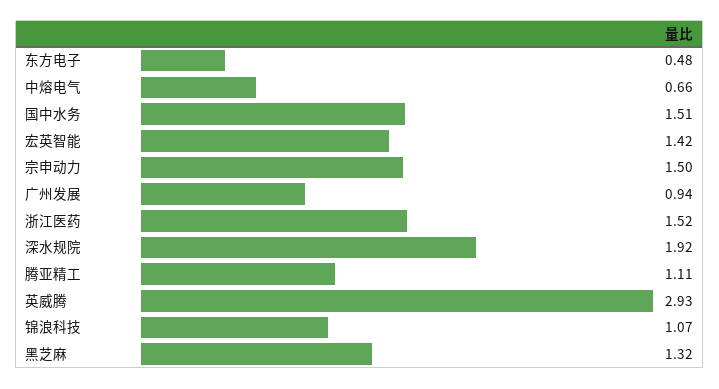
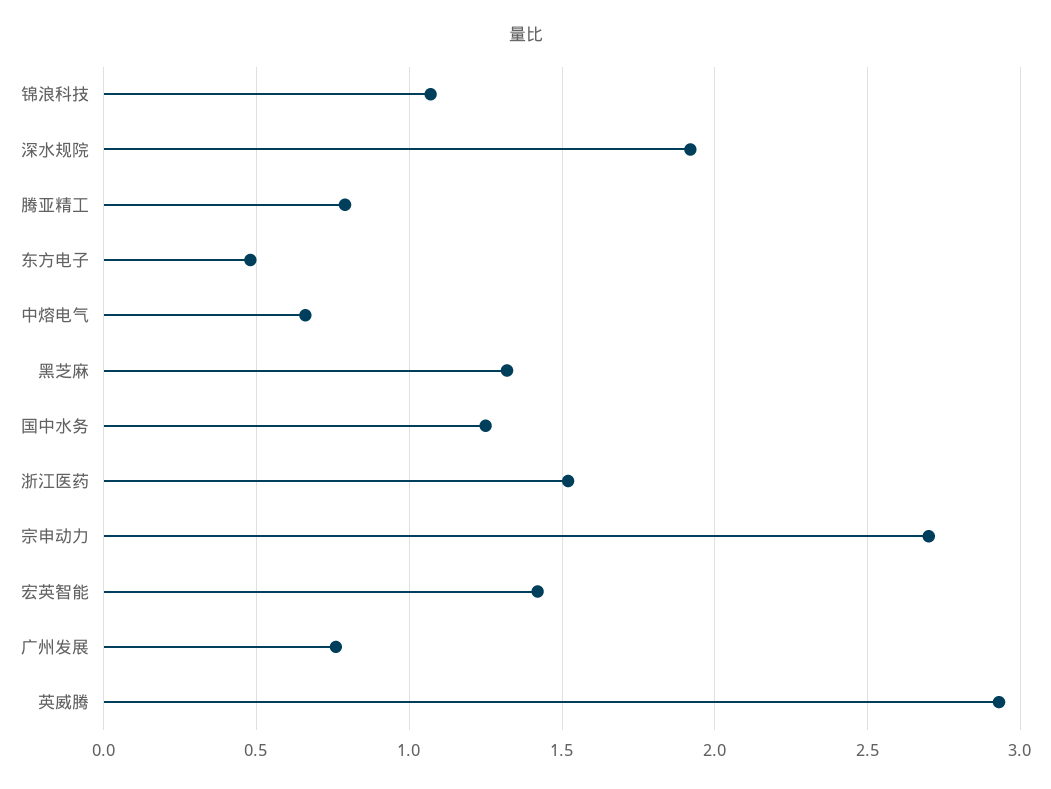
国中水务: 1.51 -> 1.25
宗申动力: 1.5 -> 2.7
广州发展: 0.94 -> 0.75
腾亚精工: 1.11 -> 0.8

